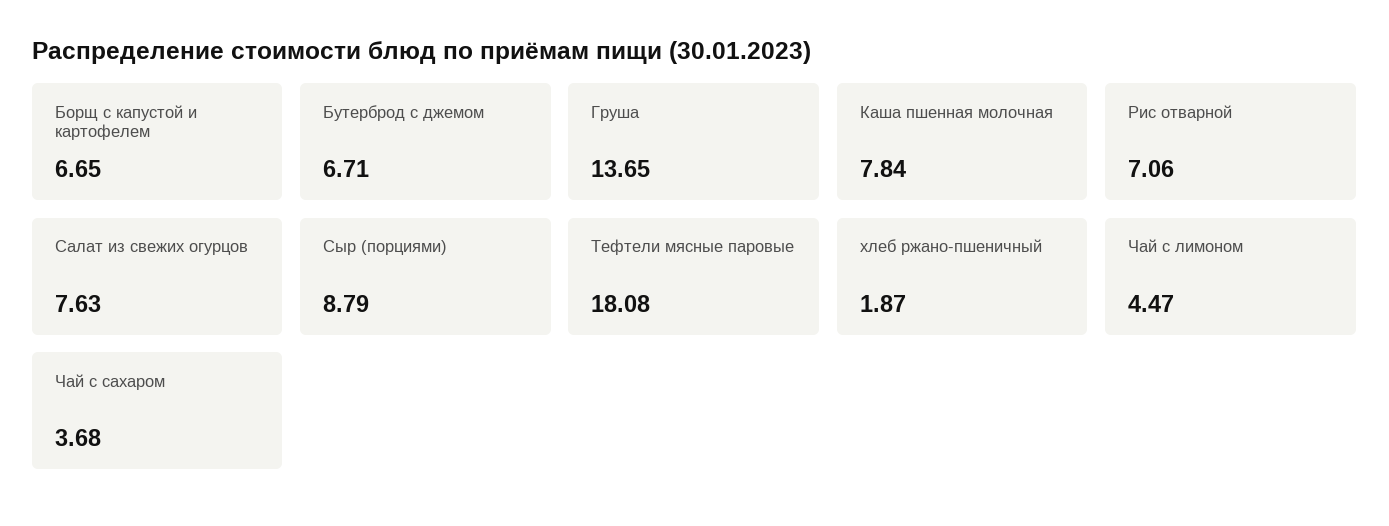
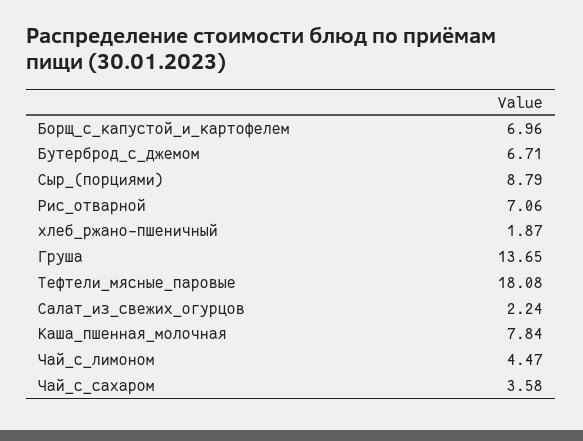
Борщ с капустой и картофелем: 6.65 -> 6.96
Салат из свежих огурцов: 7.63 -> 2.24
Чай с сахаром: 3.68 -> 3.58

